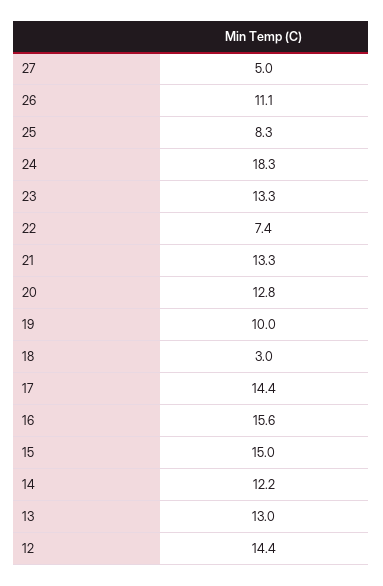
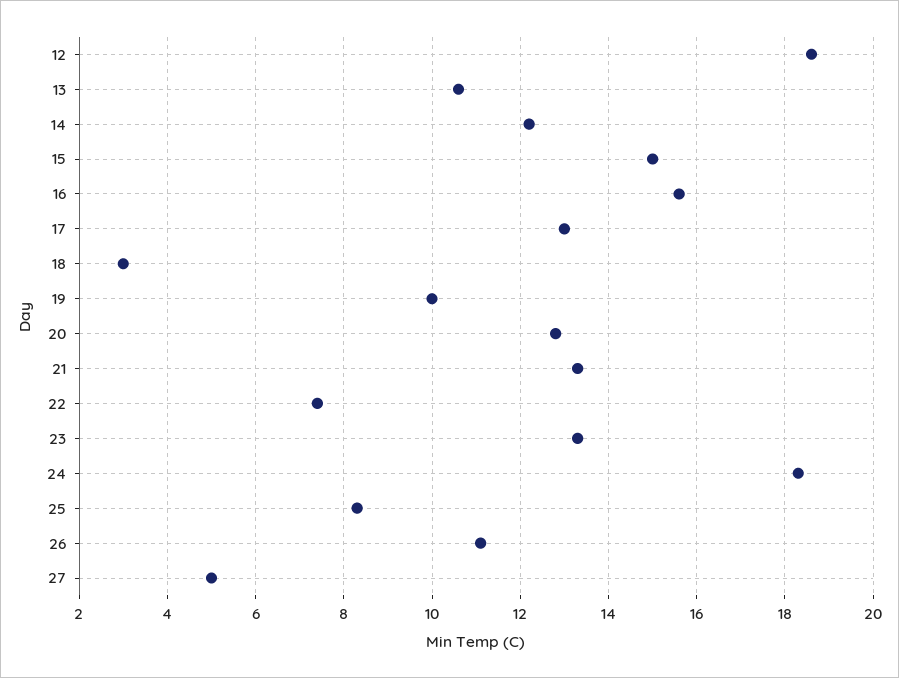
17: 14.4 -> 13
13: 13 -> 10.5
12: 14.4 -> 18.5

